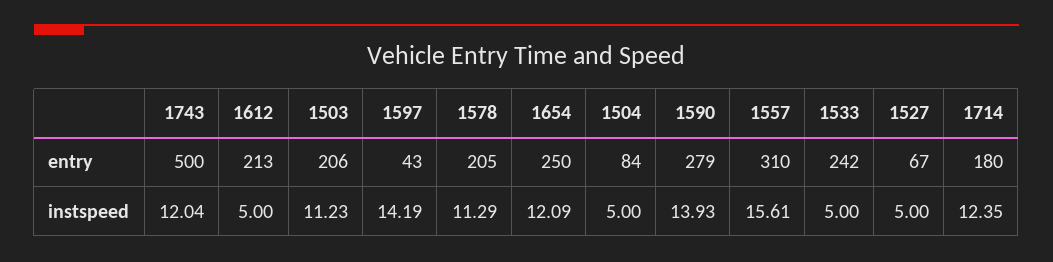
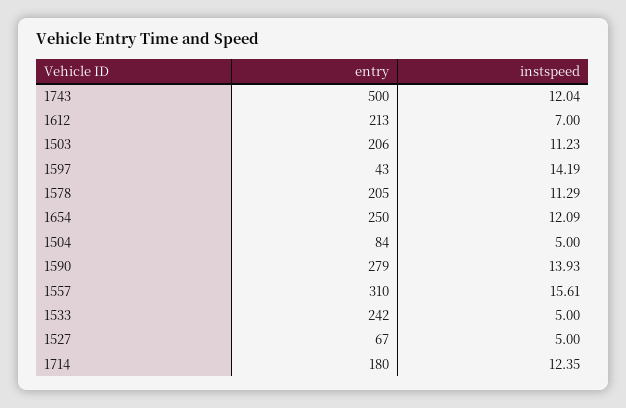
1612, instspeed: 5 -> 7

